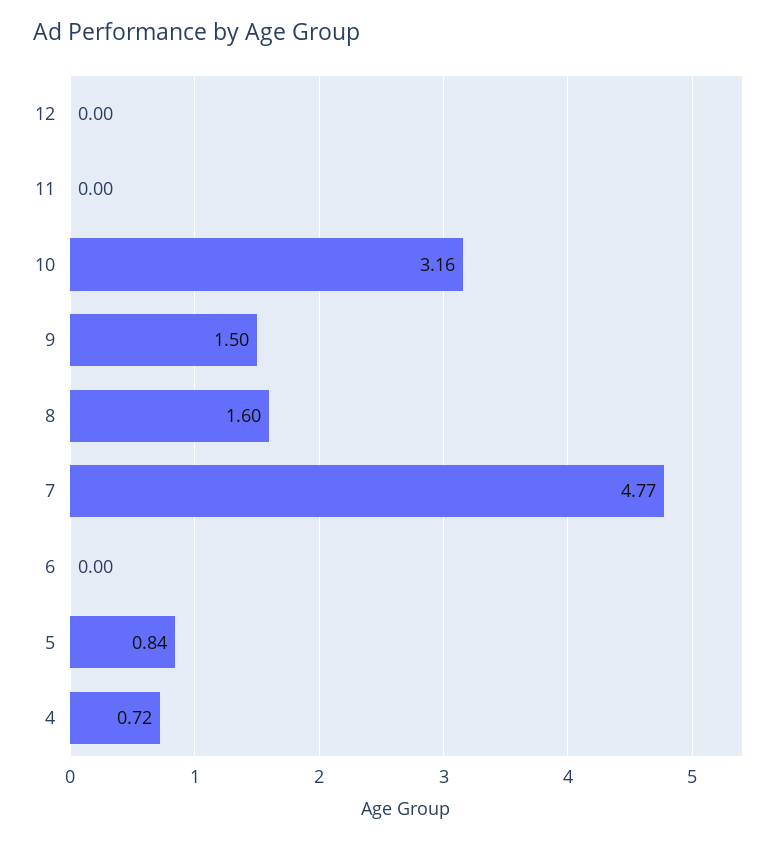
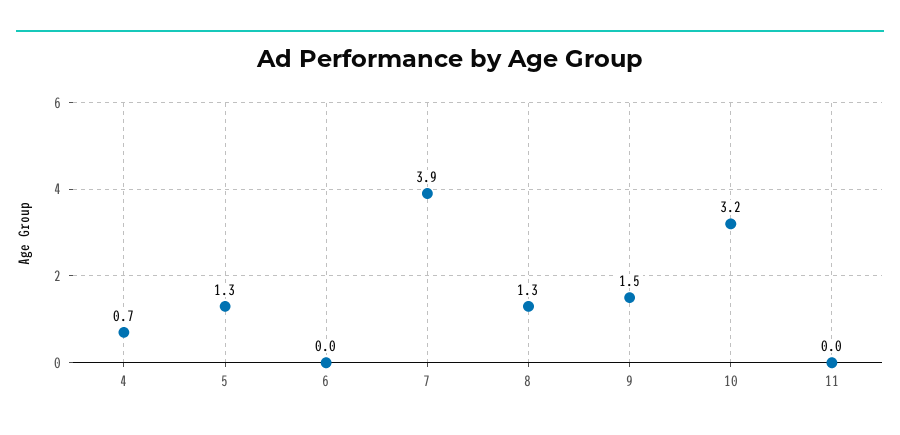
12: 0 -> none
8: 1.6 -> 1.3
7: 4.77 -> 3.9
5: 0.84 -> 1.3

